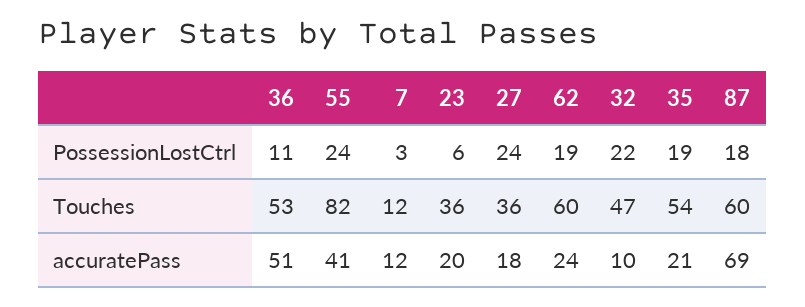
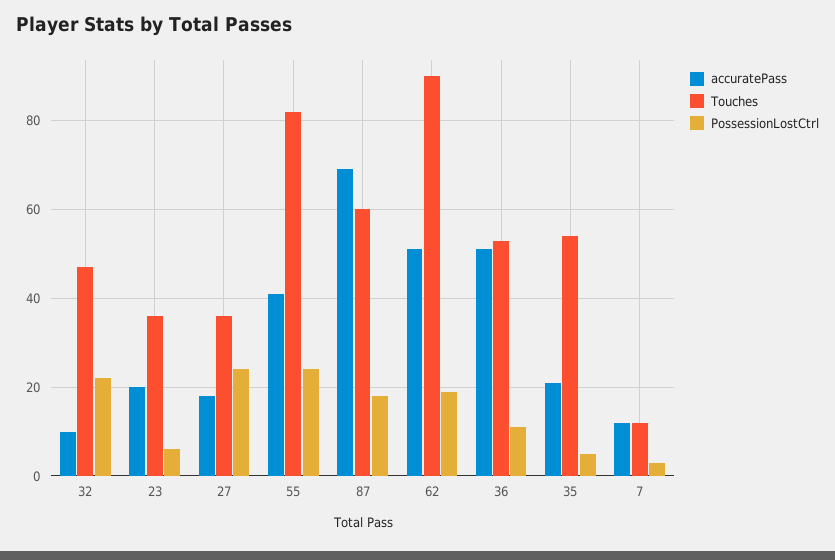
PossessionLostCtrl, 35: 19 -> 5
Touches, 62: 60 -> 90
accuratePass, 62: 24 -> 50

